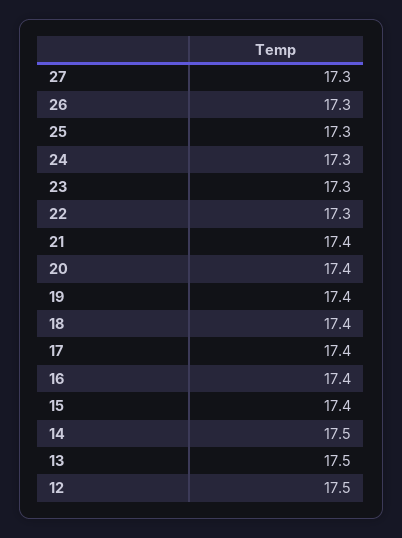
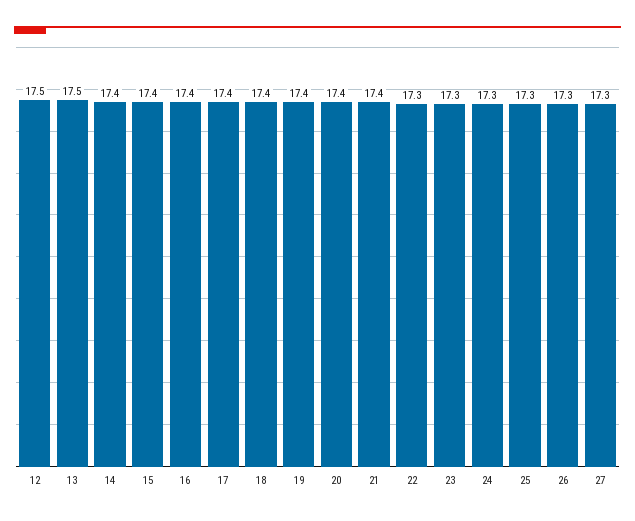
14: 17.5 -> 17.4

